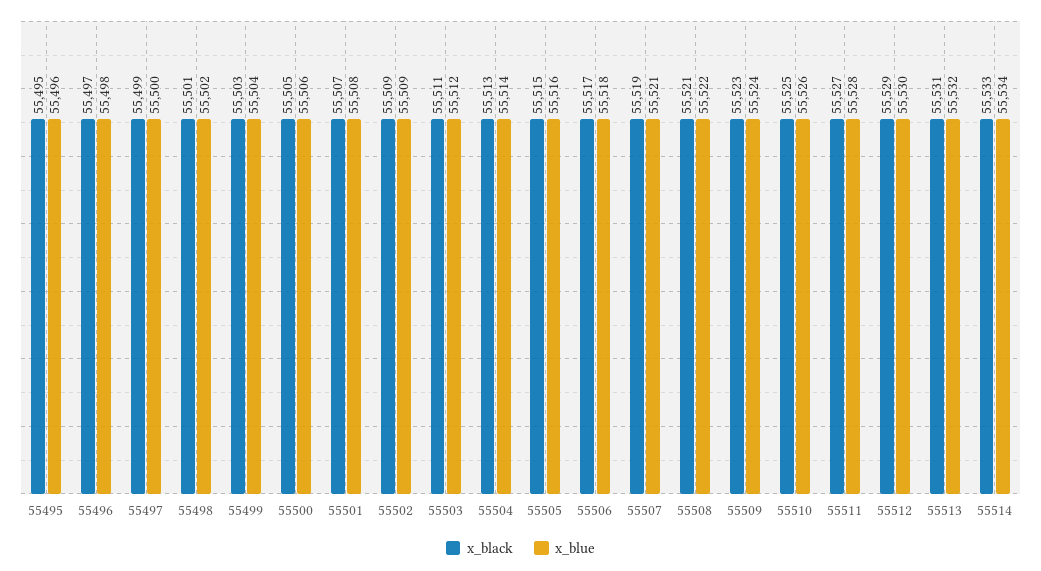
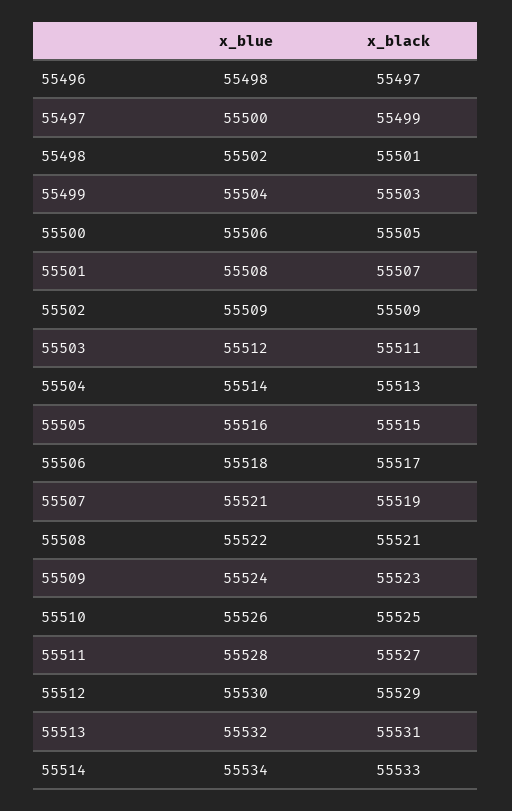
x_black, 55495: 55495 -> none
x_blue, 55495: 55496 -> none

